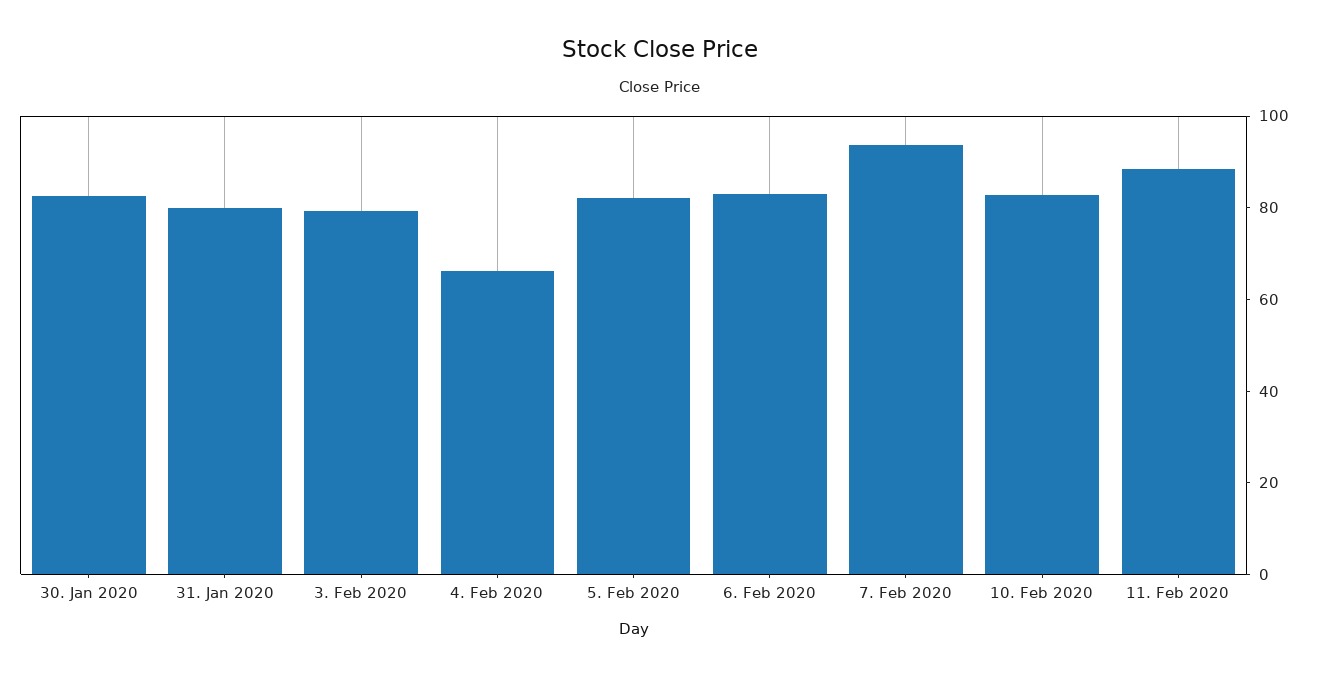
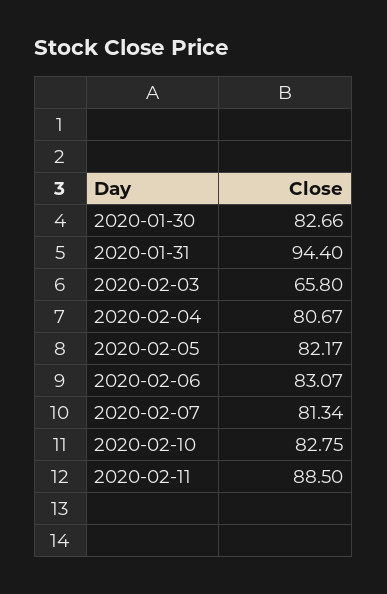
31. Jan 2020: 80 -> 94.4
3. Feb 2020: 80 -> 65.8
4. Feb 2020: 65 -> 80.67
7. Feb 2020: 95 -> 81.34

